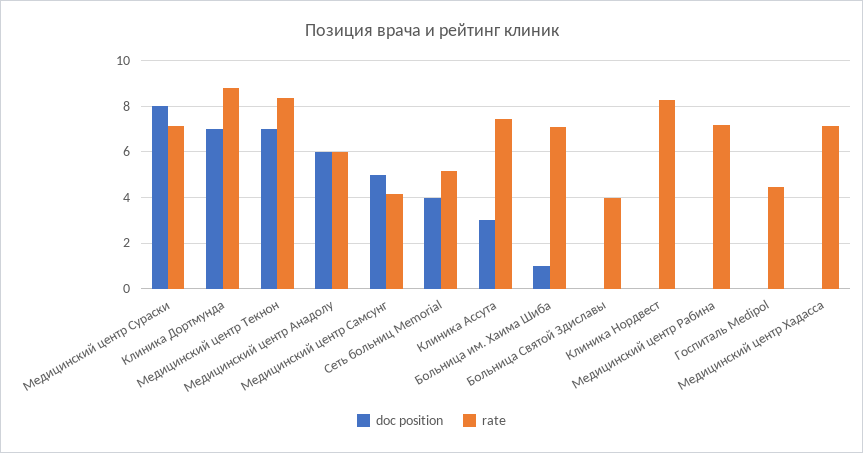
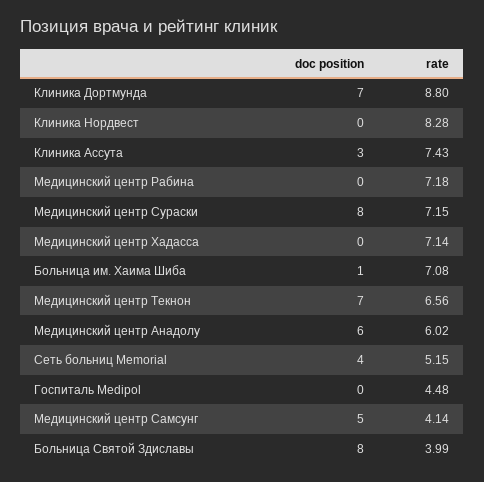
rate, Медицинский центр Текнон: 8.5 -> 6.56
doc position, Больница Святой Здиславы: 0 -> 8

